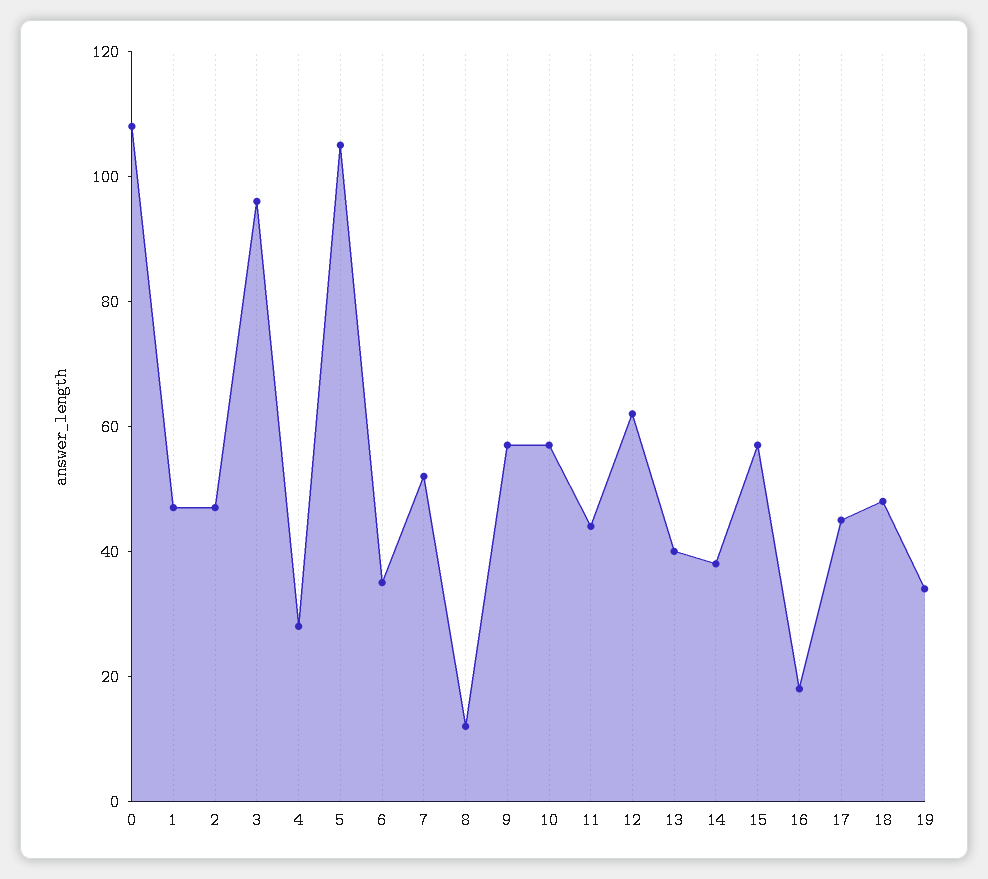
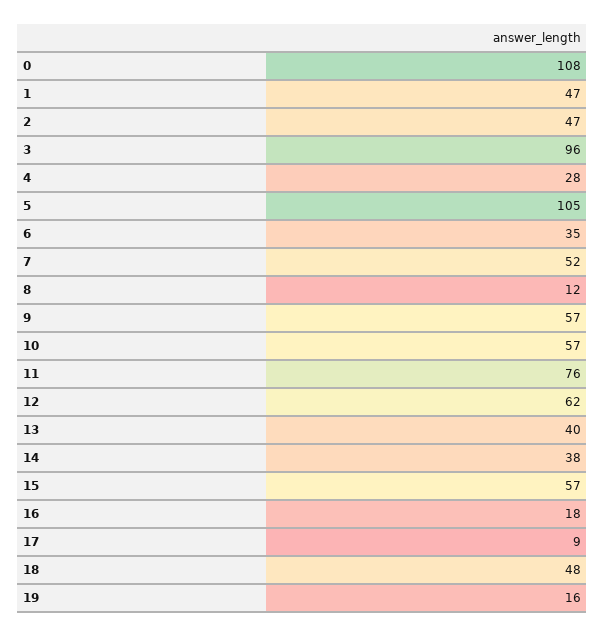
11: 45 -> 76
17: 45 -> 9
19: 35 -> 16

